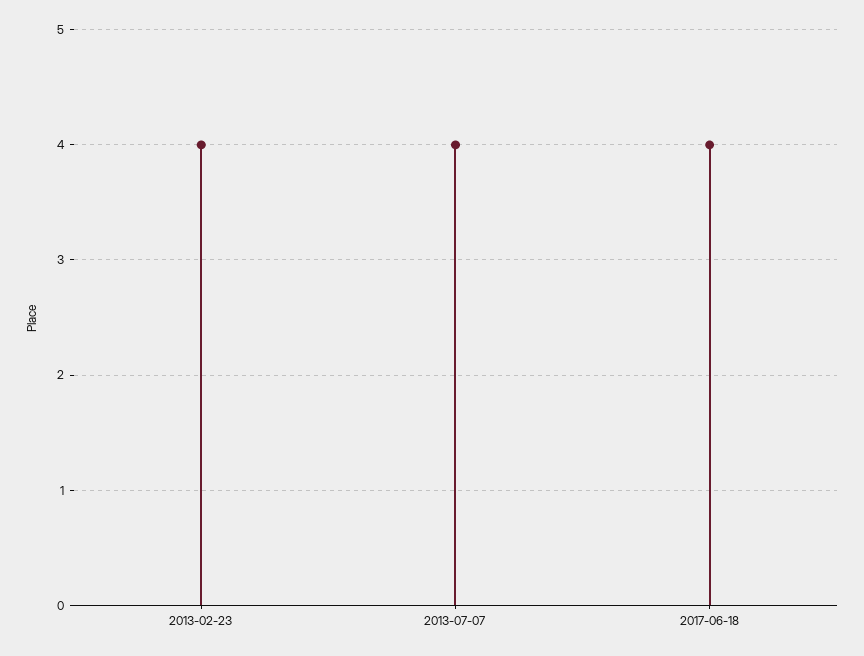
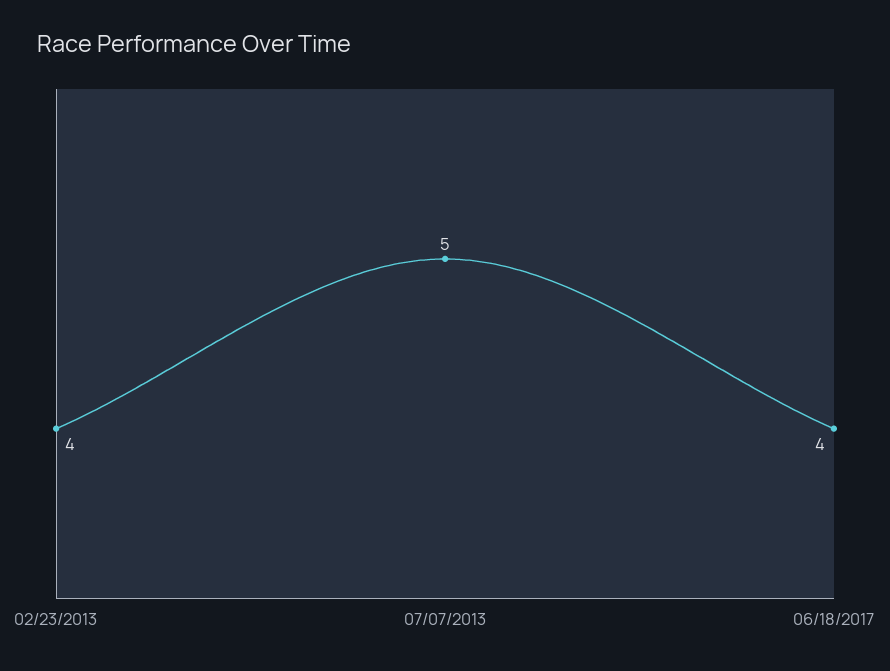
2013-07-07: 4 -> 5

